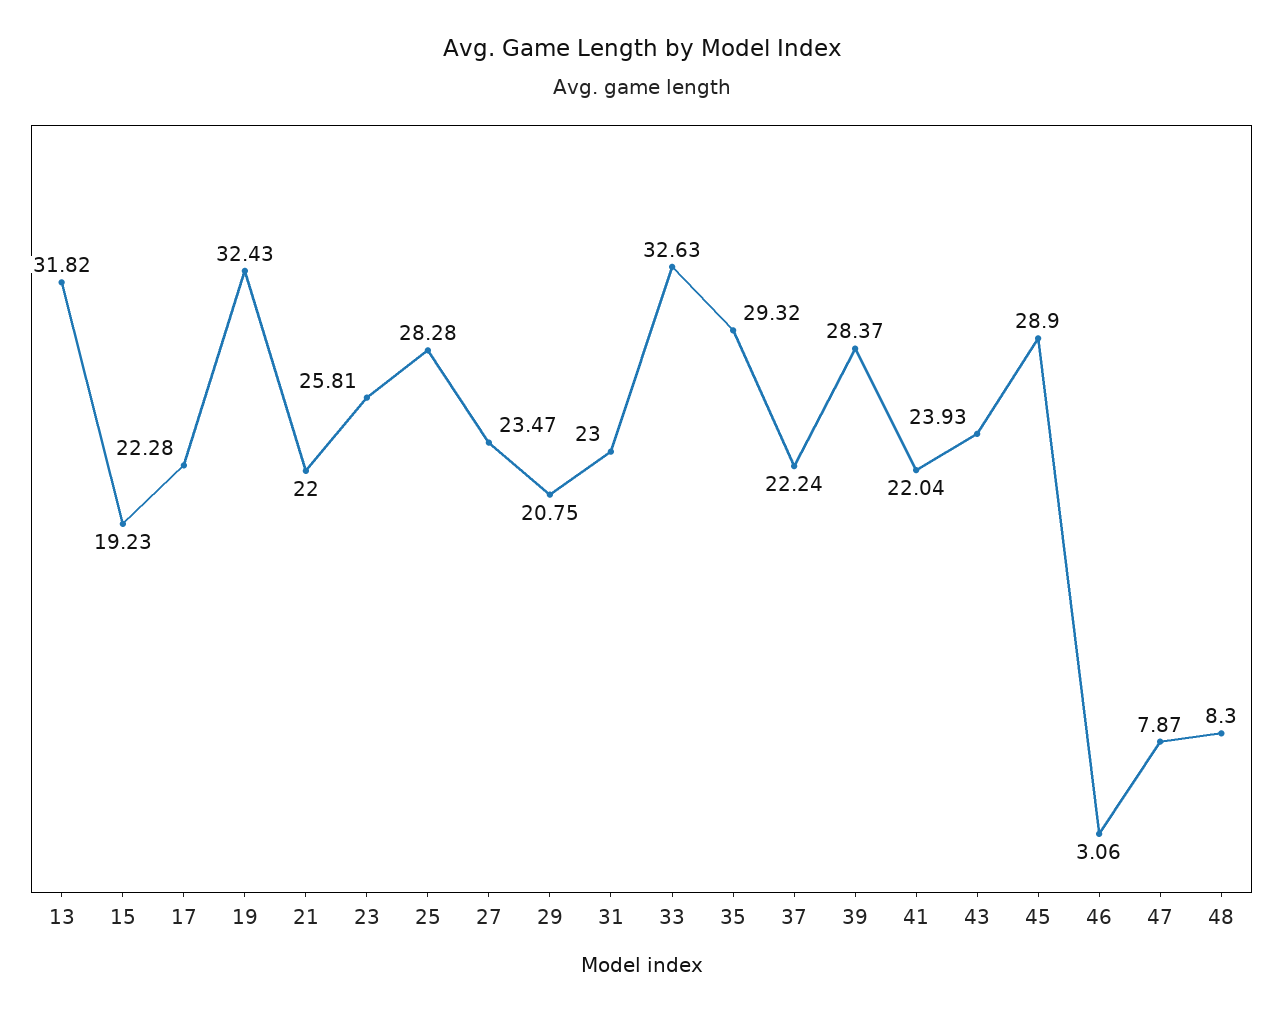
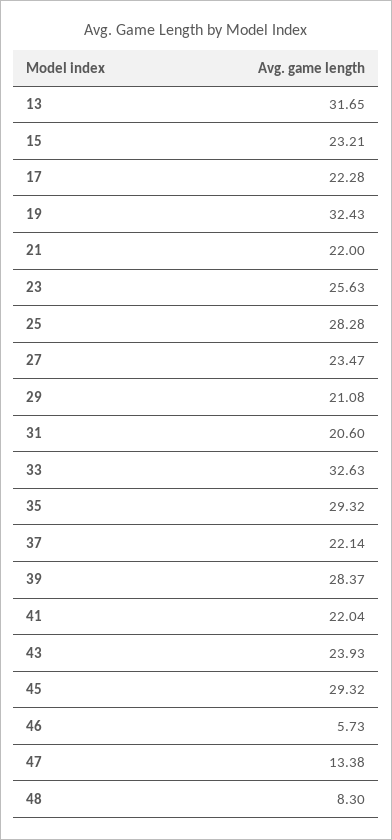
13: 31.82 -> 31.65
15: 19.23 -> 23.21
23: 25.81 -> 25.63
29: 20.75 -> 21.08
31: 23 -> 20.6
37: 22.24 -> 22.14
45: 28.9 -> 29.32
46: 3.06 -> 5.73
47: 7.87 -> 13.38

